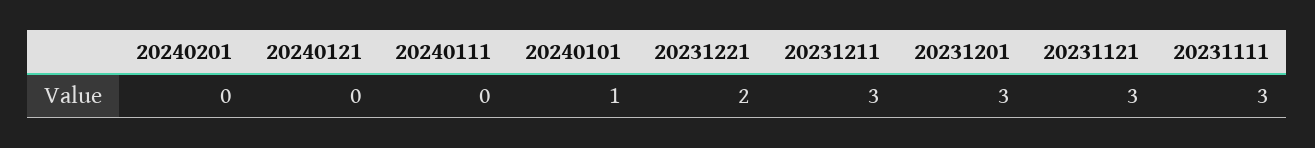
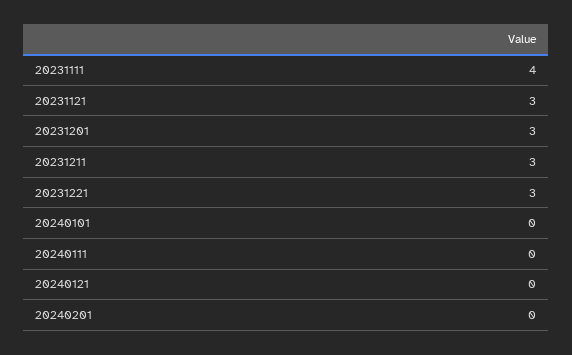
20240101: 1 -> 0
20231221: 2 -> 3
20231111: 3 -> 4

